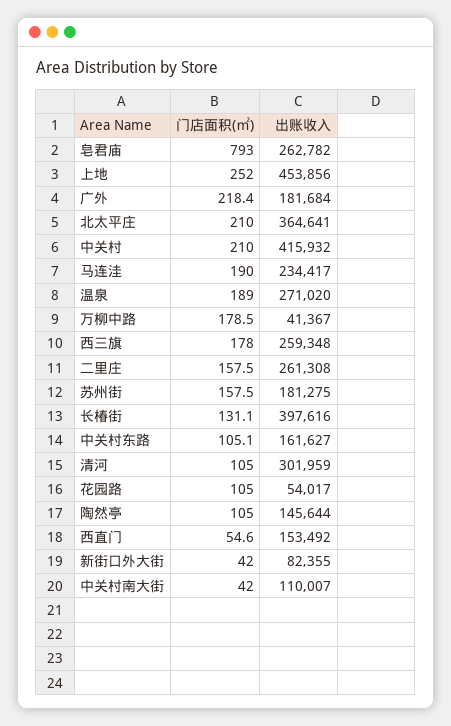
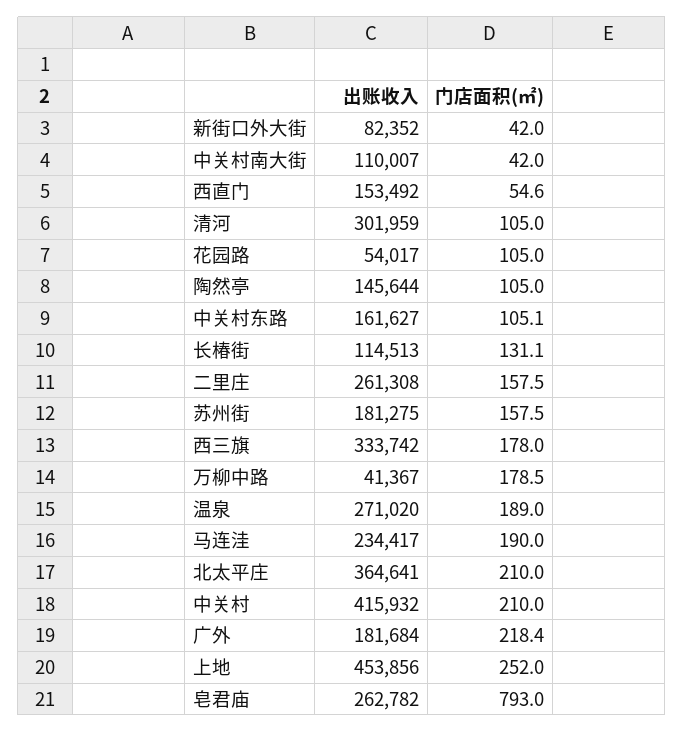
出账收入, 西三旗: 259348 -> 333742
出账收入, 长椿街: 397616 -> 114513
出账收入, 新街口外大街: 82355 -> 82352

